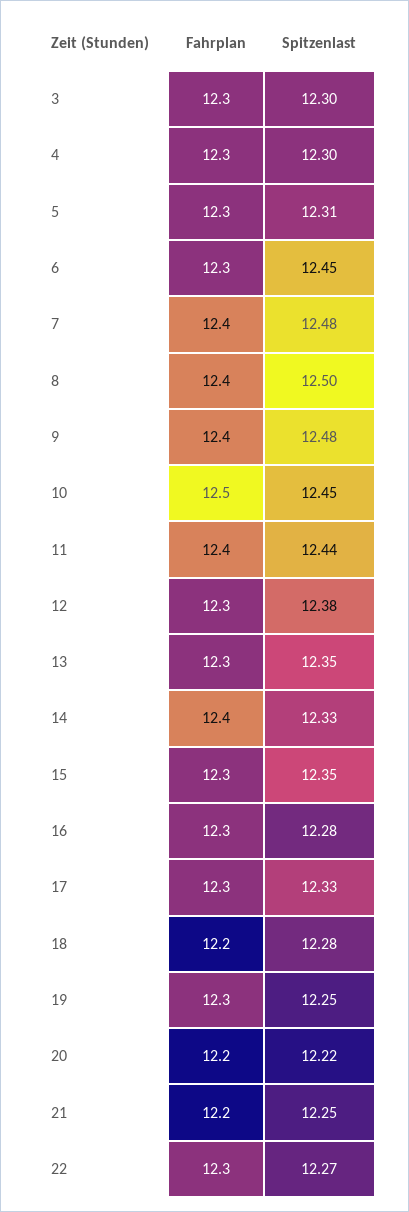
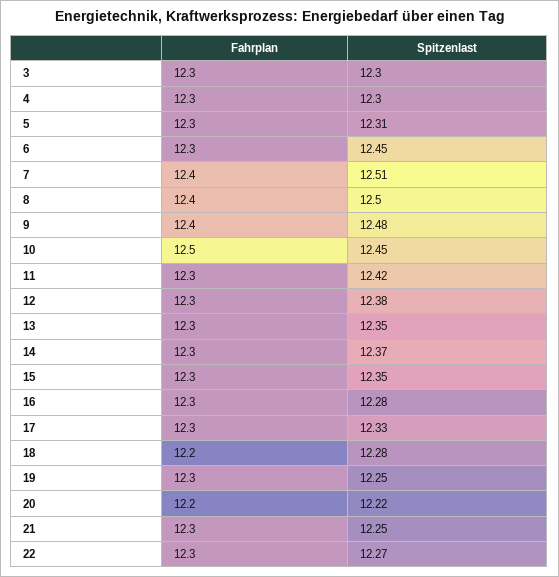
Spitzenlast, 7: 12.48 -> 12.51
Fahrplan, 11: 12.4 -> 12.3
Spitzenlast, 11: 12.44 -> 12.42
Fahrplan, 14: 12.4 -> 12.3
Spitzenlast, 14: 12.33 -> 12.37
Fahrplan, 21: 12.2 -> 12.3

